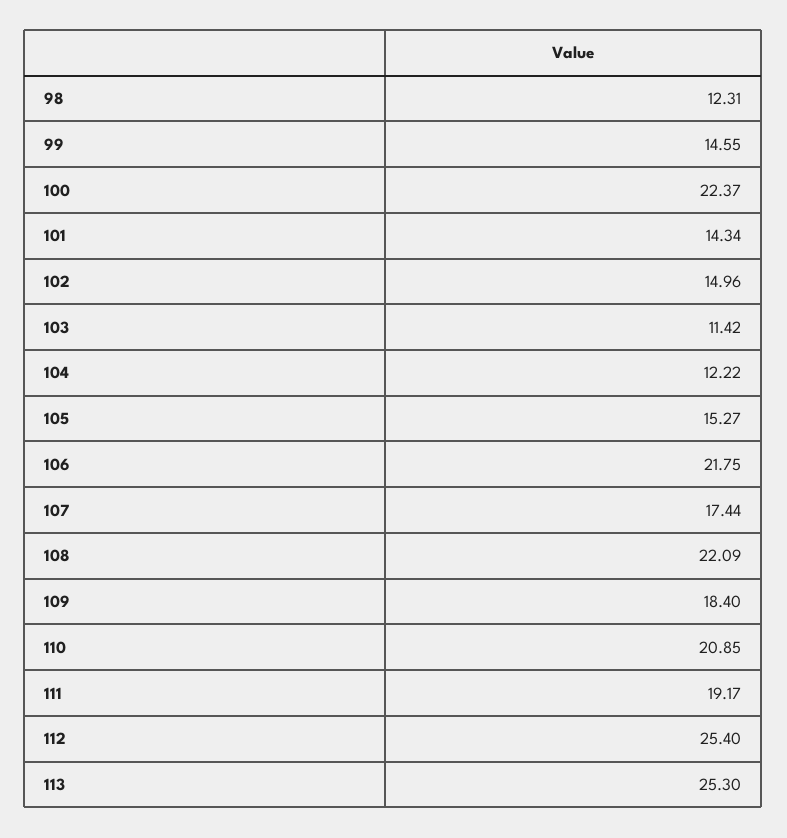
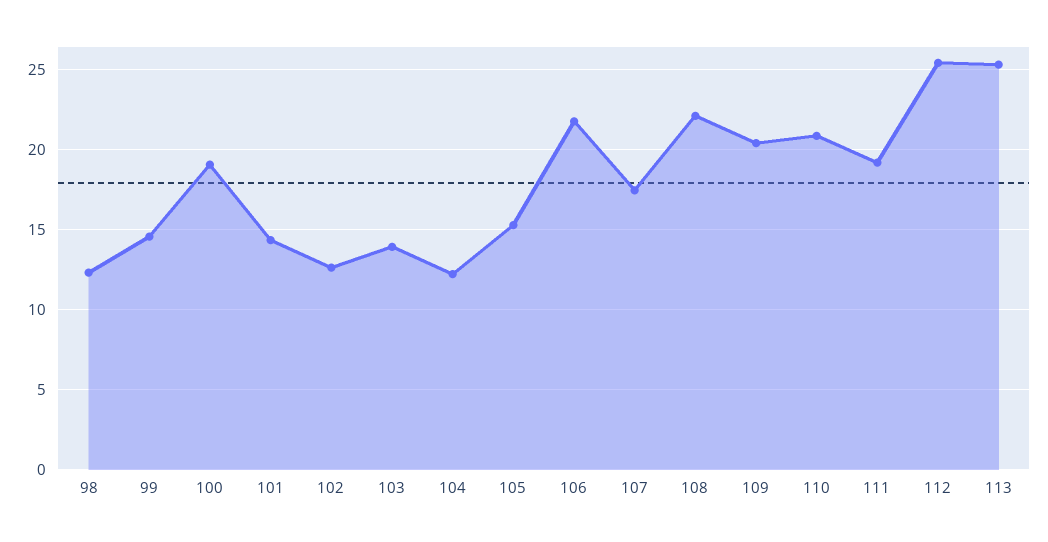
100: 22.37 -> 19
102: 14.96 -> 12.5
103: 11.42 -> 14
109: 18.4 -> 20.5

